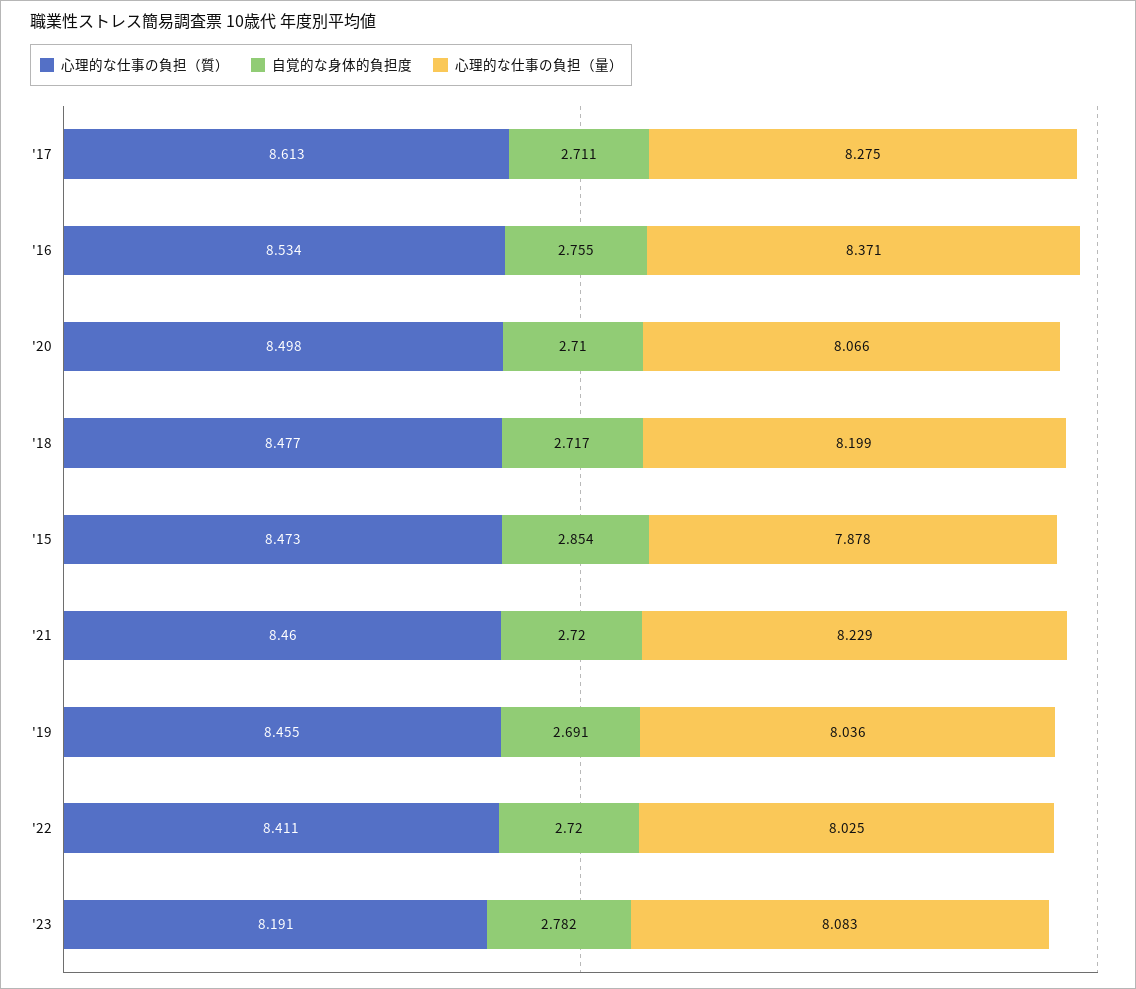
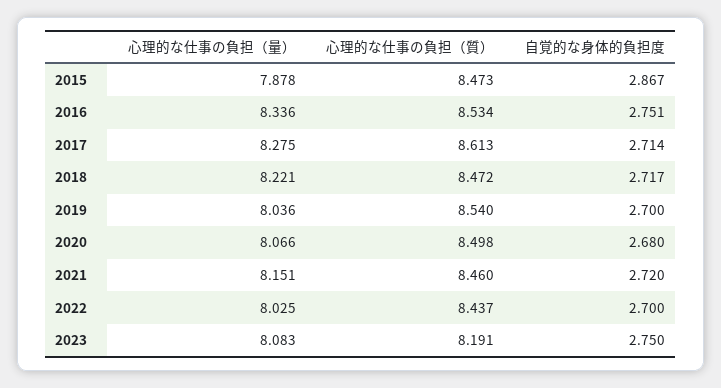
自覚的な身体的負担度, '17: 2.711 -> 2.714
自覚的な身体的負担度, '16: 2.755 -> 2.751
心理的な仕事の負担（量）, '16: 8.371 -> 8.336
自覚的な身体的負担度, '20: 2.71 -> 2.68
心理的な仕事の負担（質）, '18: 8.477 -> 8.472
心理的な仕事の負担（量）, '18: 8.199 -> 8.221
自覚的な身体的負担度, '15: 2.854 -> 2.867
心理的な仕事の負担（量）, '21: 8.229 -> 8.151
心理的な仕事の負担（質）, '19: 8.455 -> 8.54
自覚的な身体的負担度, '19: 2.691 -> 2.7
心理的な仕事の負担（質）, '22: 8.411 -> 8.437
自覚的な身体的負担度, '22: 2.72 -> 2.7
自覚的な身体的負担度, '23: 2.782 -> 2.75

